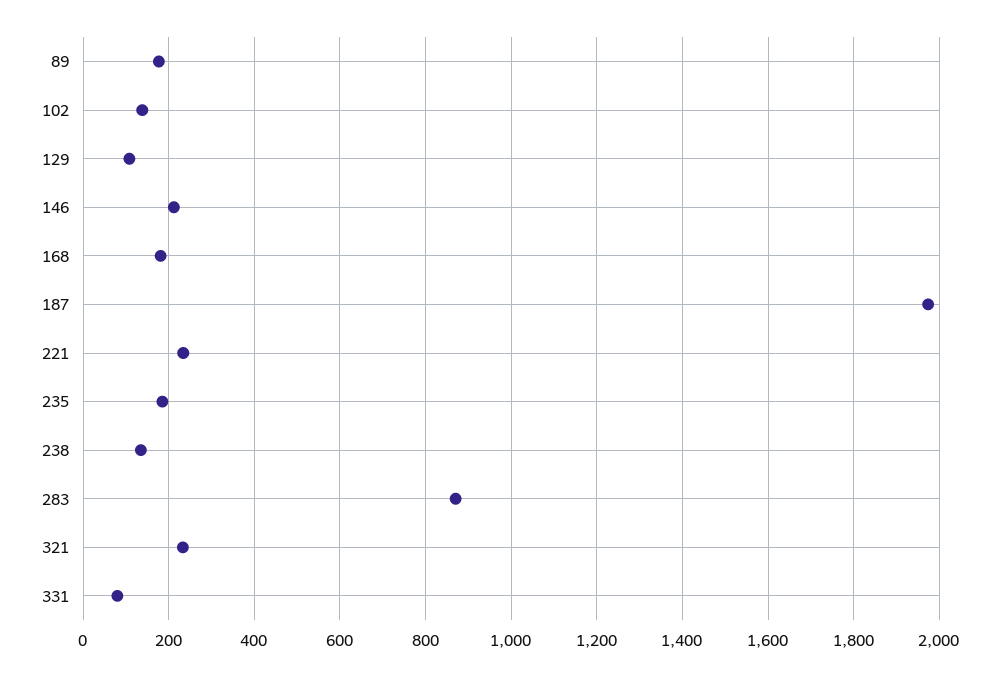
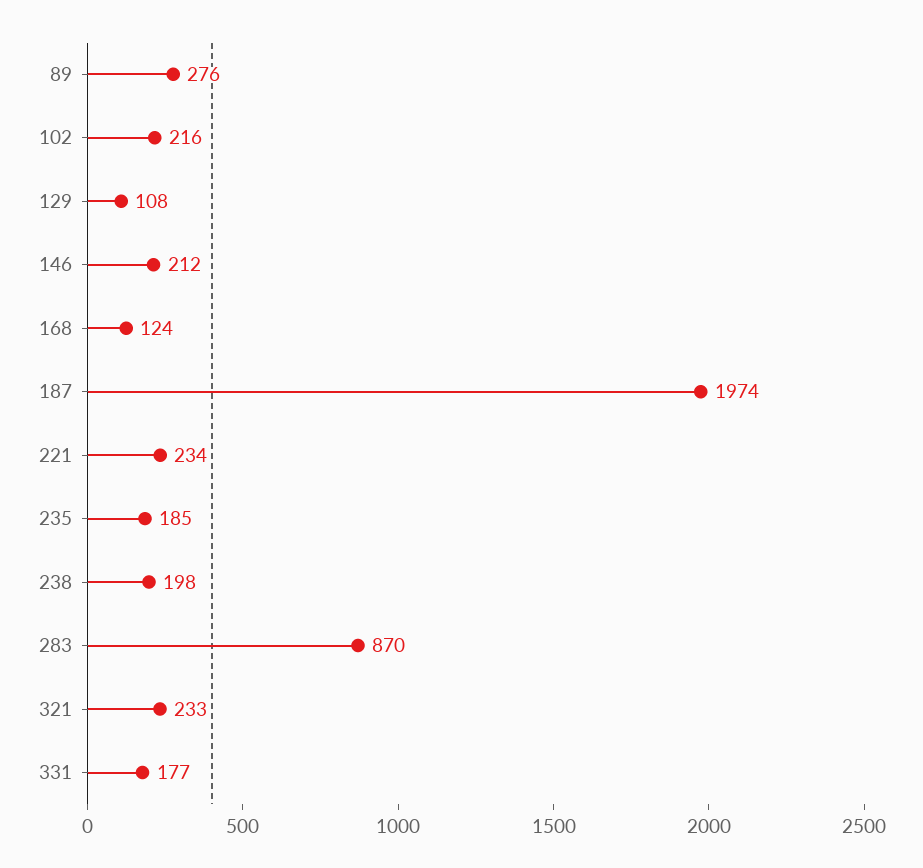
89: 180 -> 276
102: 140 -> 216
168: 180 -> 124
238: 140 -> 198
331: 80 -> 177

